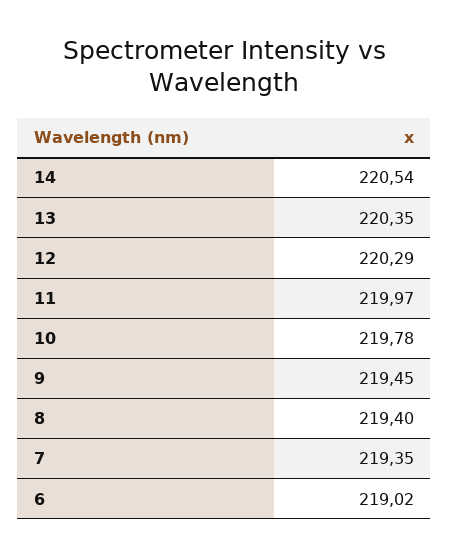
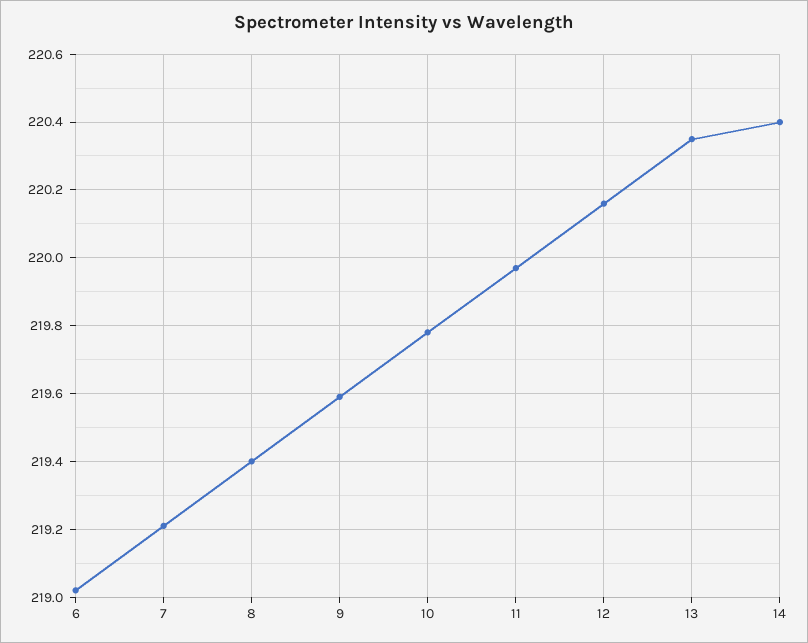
14: 220.54 -> 220.4
12: 220.29 -> 220.15
9: 219.45 -> 219.6
7: 219.35 -> 219.2

